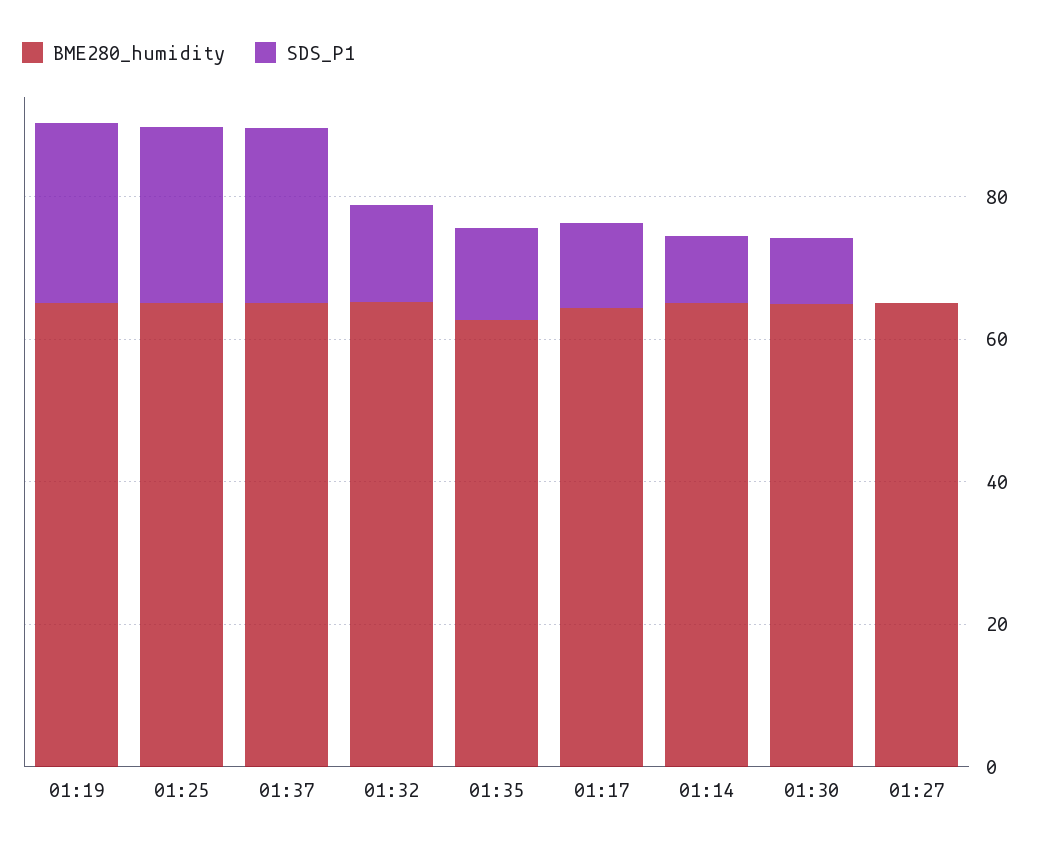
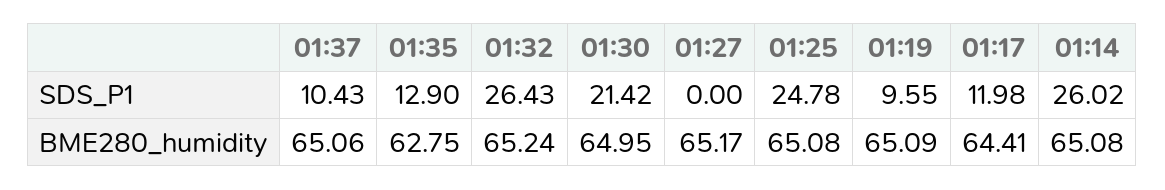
SDS_P1, 01:19: 25 -> 9.55
SDS_P1, 01:37: 25 -> 10.43
SDS_P1, 01:32: 15 -> 26.43
SDS_P1, 01:14: 10 -> 26.02
SDS_P1, 01:30: 10 -> 21.42

